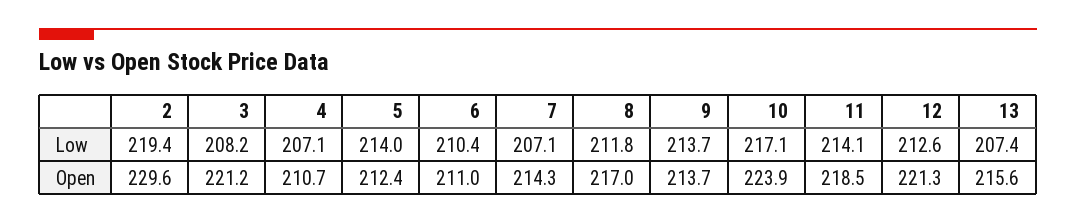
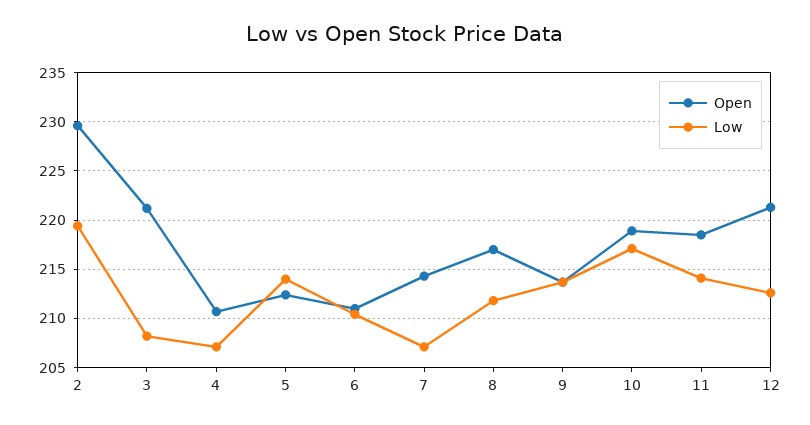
Low, 13: 207.4 -> none
Open, 10: 223.9 -> 219
Open, 13: 215.6 -> none

